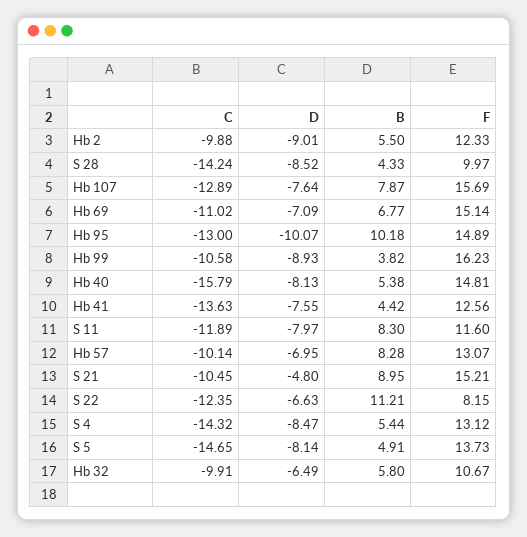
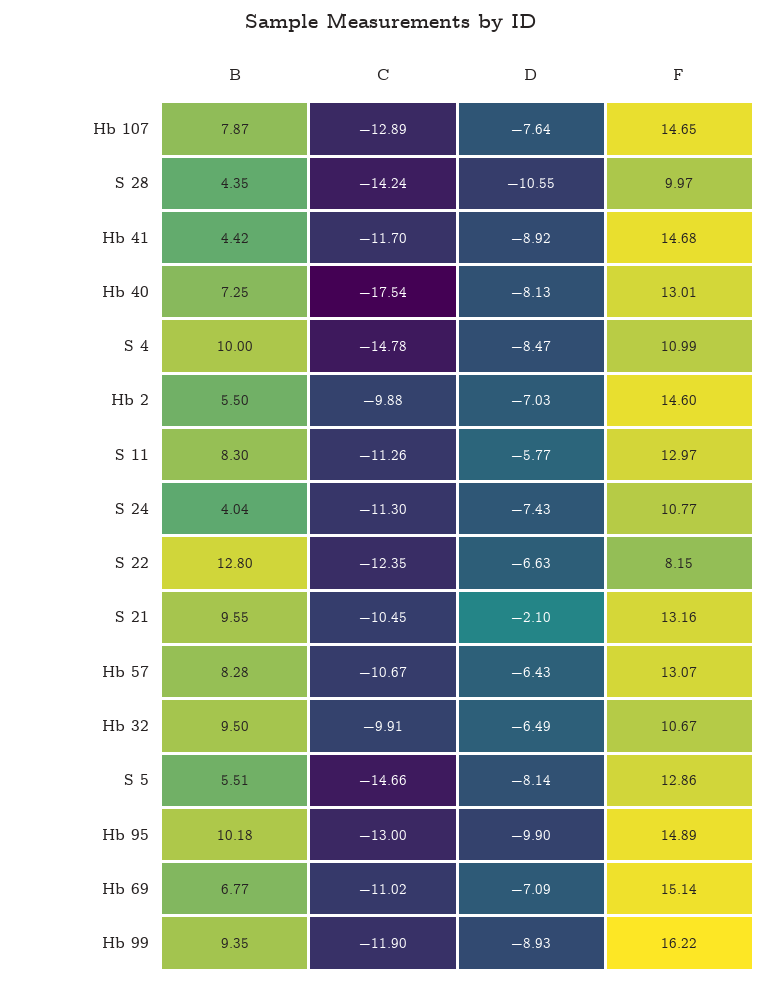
D, Hb 2: -9.01 -> -7.03
F, Hb 2: 12.33 -> 14.6
D, S 28: -8.52 -> -10.55
B, S 28: 4.33 -> 4.35
F, Hb 107: 15.69 -> 14.65
D, Hb 95: -10.07 -> -9.9
C, Hb 99: -10.58 -> -11.9
B, Hb 99: 3.82 -> 9.35
F, Hb 99: 16.23 -> 16.22
C, Hb 40: -15.79 -> -17.54
B, Hb 40: 5.38 -> 7.25
F, Hb 40: 14.81 -> 13.01
C, Hb 41: -13.63 -> -11.7
D, Hb 41: -7.55 -> -8.92
F, Hb 41: 12.56 -> 14.68
C, S 11: -11.89 -> -11.26
D, S 11: -7.97 -> -5.77
F, S 11: 11.6 -> 12.97
C, Hb 57: -10.14 -> -10.67
D, Hb 57: -6.95 -> -6.43
D, S 21: -4.8 -> -2.1
B, S 21: 8.95 -> 9.55
F, S 21: 15.21 -> 13.16
B, S 22: 11.21 -> 12.8
C, S 4: -14.32 -> -14.78
B, S 4: 5.44 -> 10
F, S 4: 13.12 -> 10.99
C, S 5: -14.65 -> -14.66
B, S 5: 4.91 -> 5.51
F, S 5: 13.73 -> 12.86
B, Hb 32: 5.8 -> 9.5
B, S 24: none -> 4.04
C, S 24: none -> -11.3
D, S 24: none -> -7.43
F, S 24: none -> 10.77

